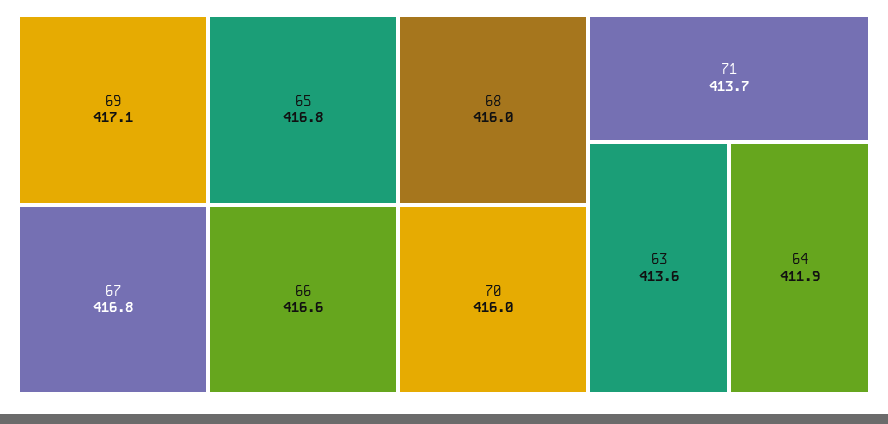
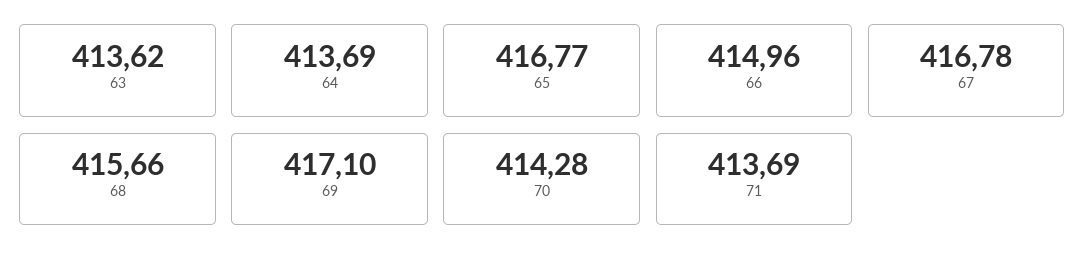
66: 416.6 -> 414.96
68: 416 -> 415.66
70: 416 -> 414.28
64: 411.9 -> 413.69

